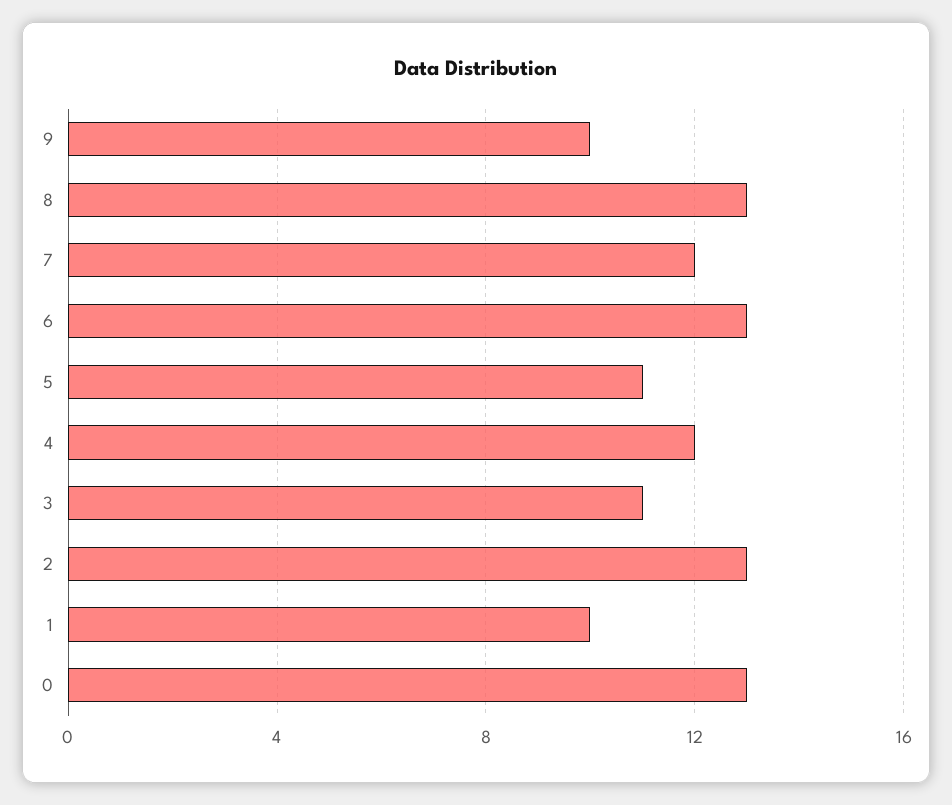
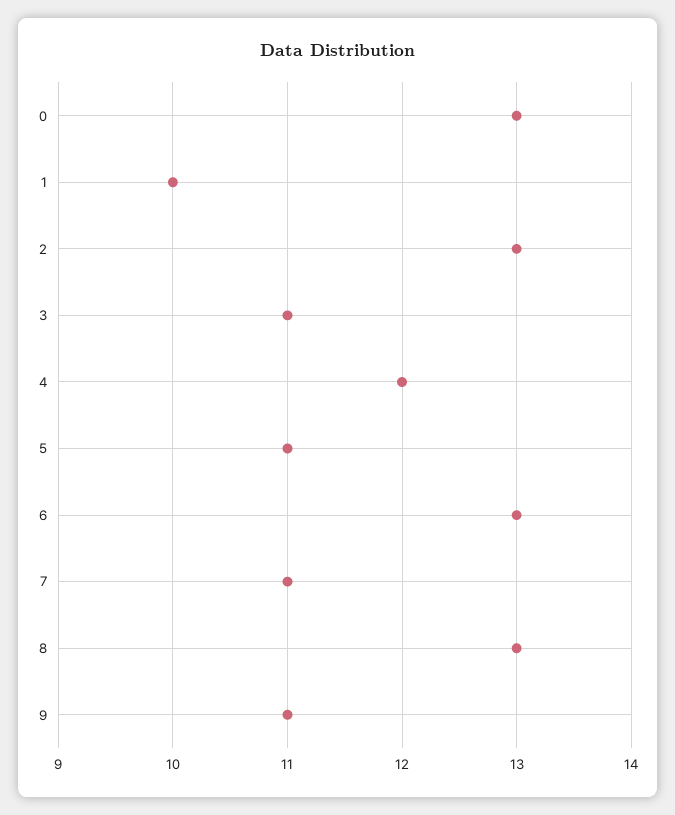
9: 10 -> 11
7: 12 -> 11

